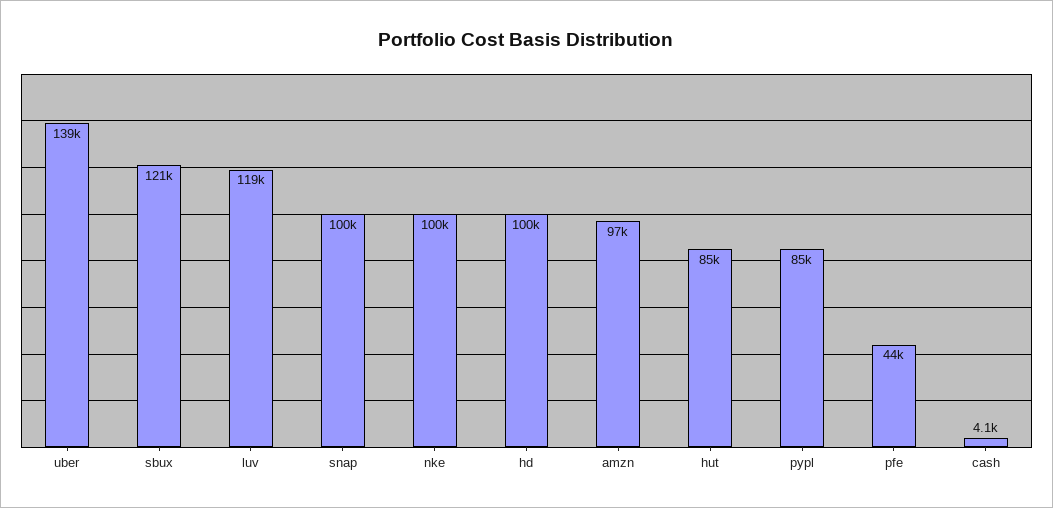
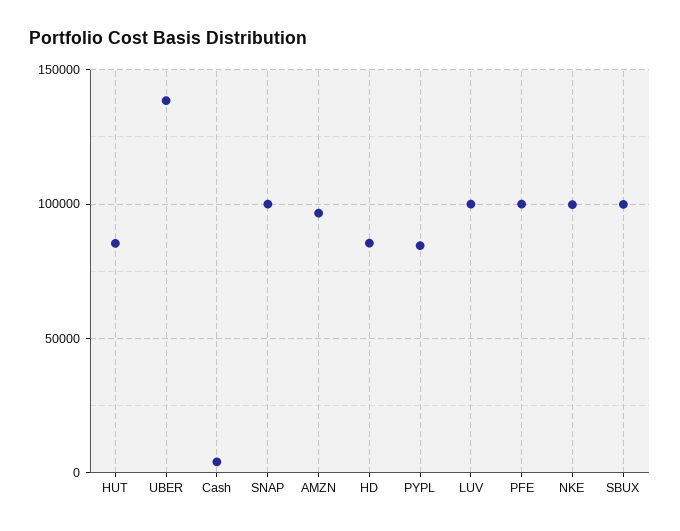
sbux: 121000 -> 100000
luv: 119000 -> 100000
hd: 100000 -> 85000
pfe: 44000 -> 100000

